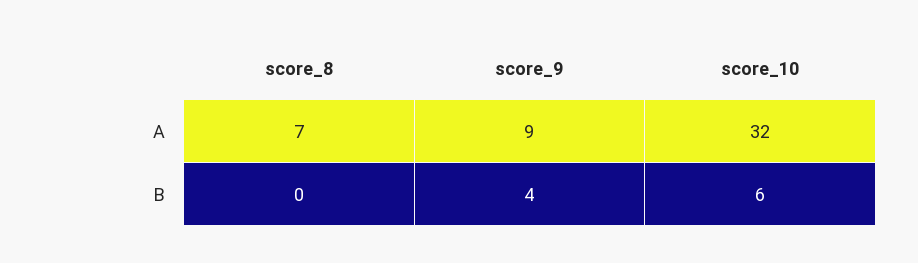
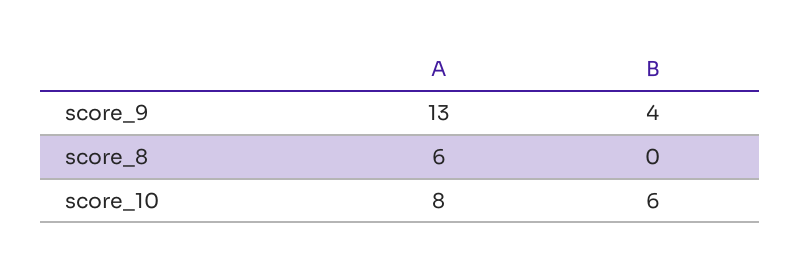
score_8, A: 7 -> 6
score_9, A: 9 -> 13
score_10, A: 32 -> 8

